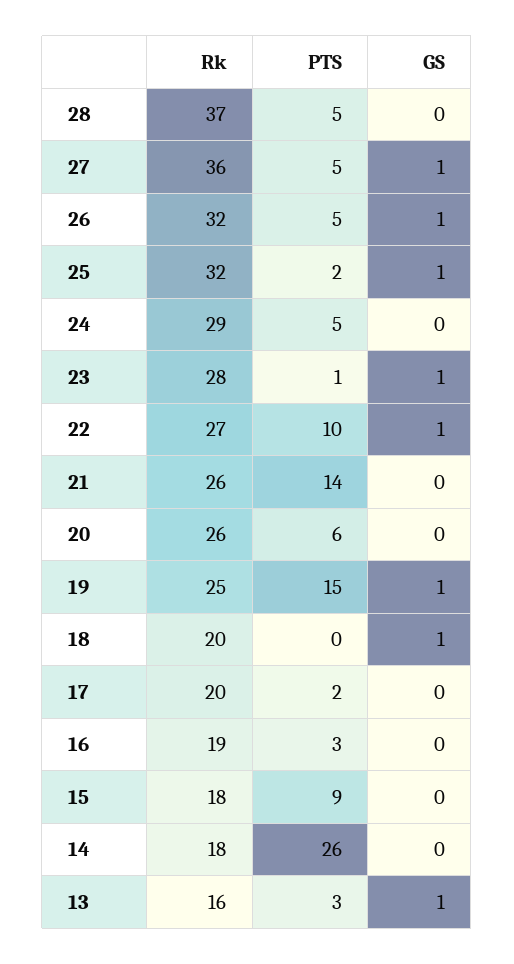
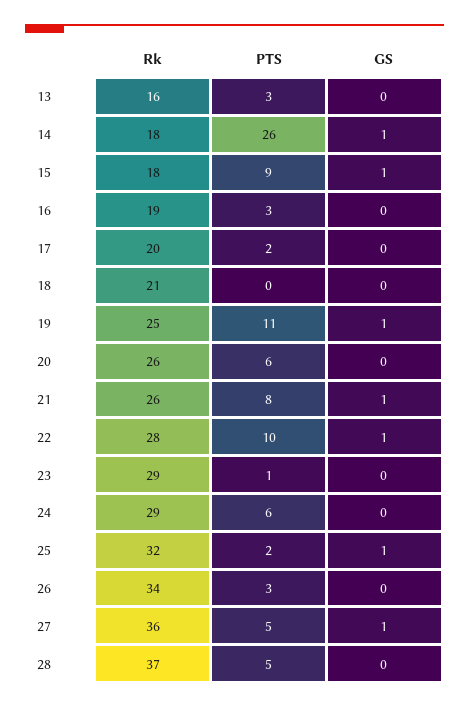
Rk, 26: 32 -> 34
PTS, 26: 5 -> 3
GS, 26: 1 -> 0
PTS, 24: 5 -> 6
Rk, 23: 28 -> 29
GS, 23: 1 -> 0
Rk, 22: 27 -> 28
PTS, 21: 14 -> 8
GS, 21: 0 -> 1
PTS, 19: 15 -> 11
Rk, 18: 20 -> 21
GS, 18: 1 -> 0
GS, 15: 0 -> 1
GS, 14: 0 -> 1
GS, 13: 1 -> 0

